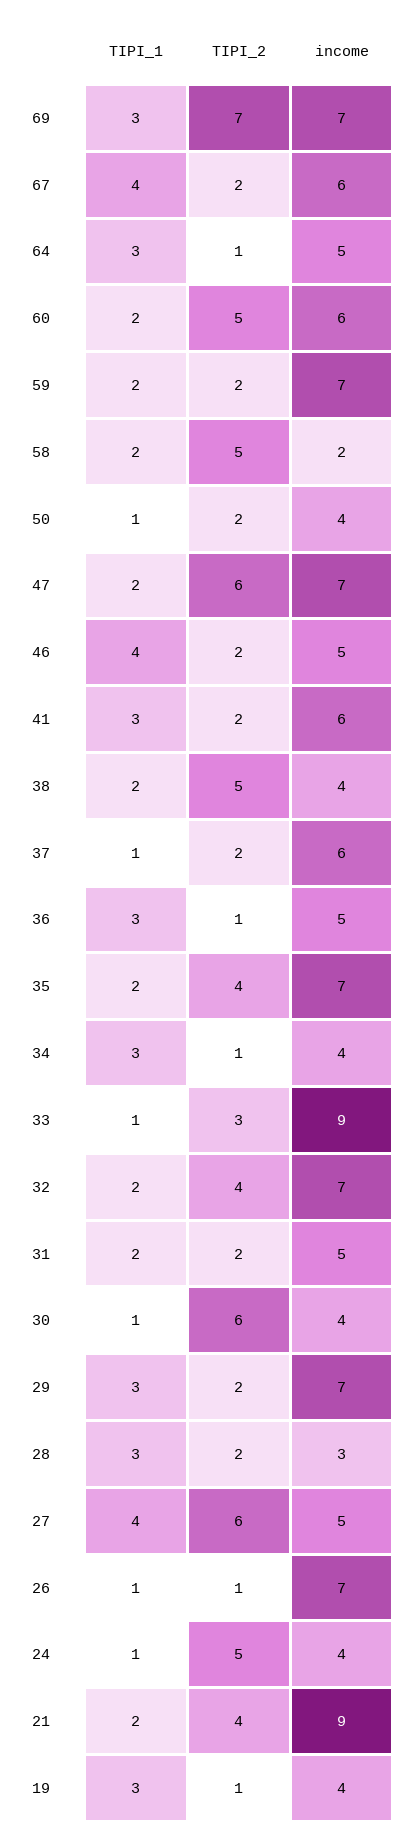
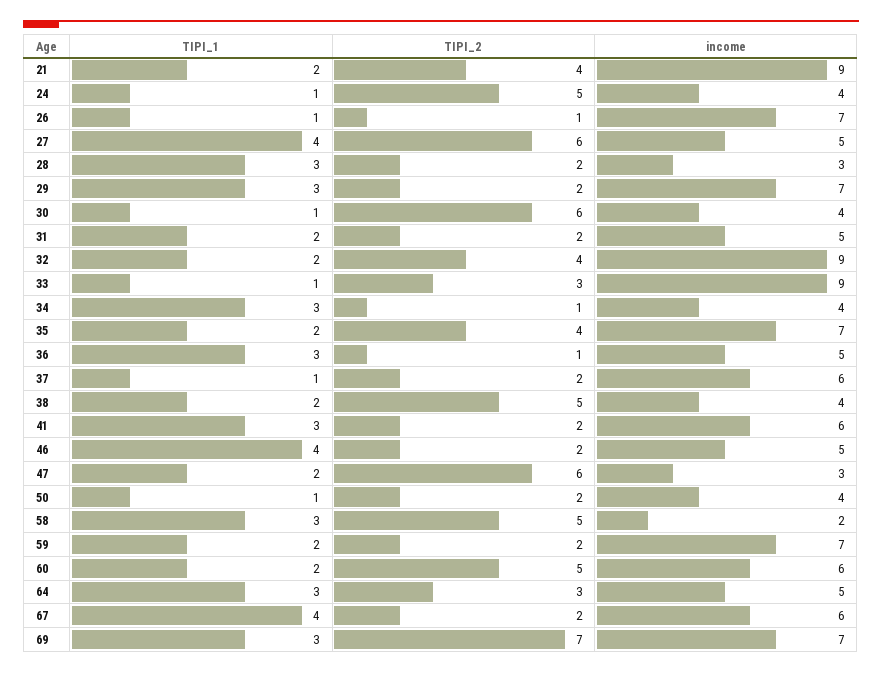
TIPI_2, 64: 1 -> 3
TIPI_1, 58: 2 -> 3
income, 47: 7 -> 3
income, 32: 7 -> 9
TIPI_1, 19: 3 -> none
TIPI_2, 19: 1 -> none
income, 19: 4 -> none

